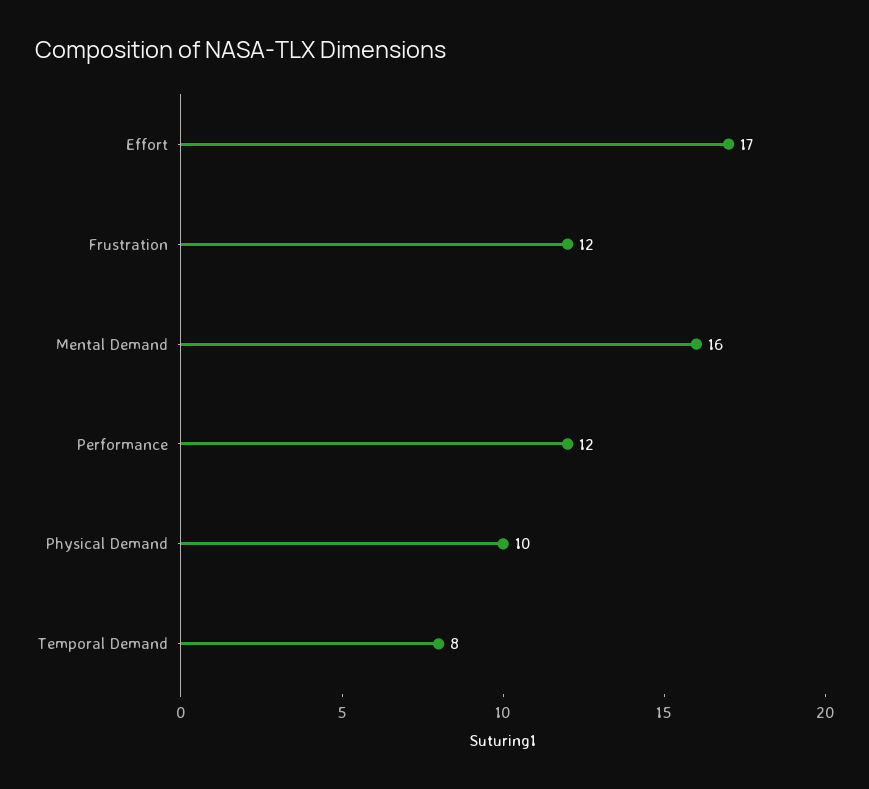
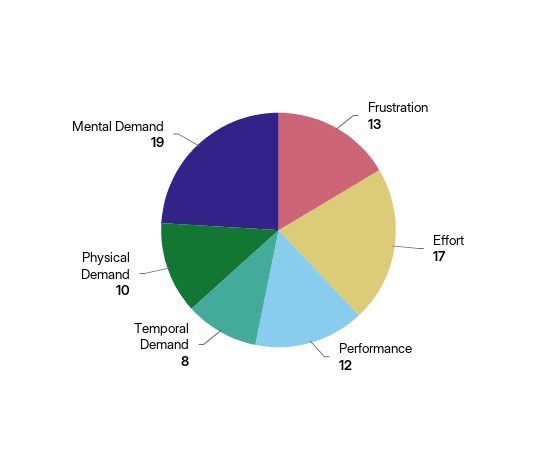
Frustration: 12 -> 13
Mental Demand: 16 -> 19

